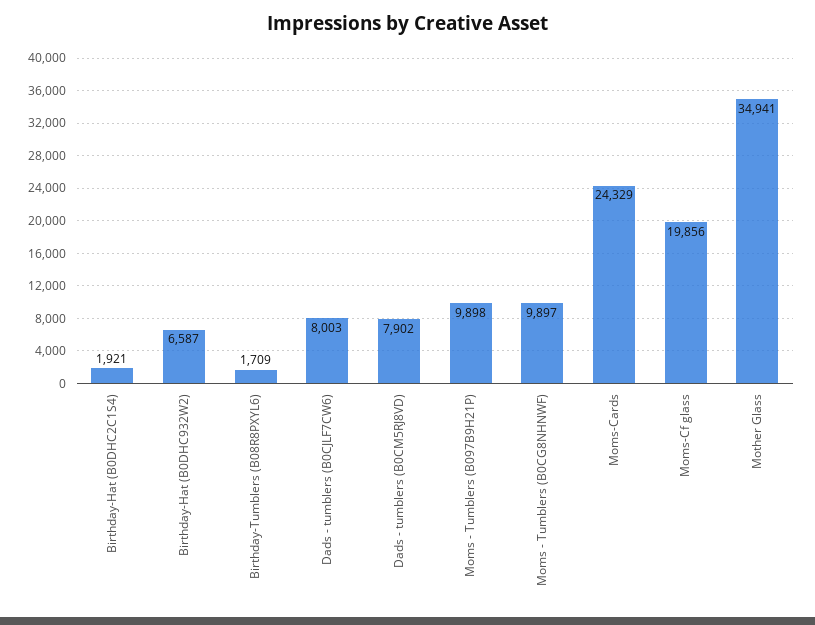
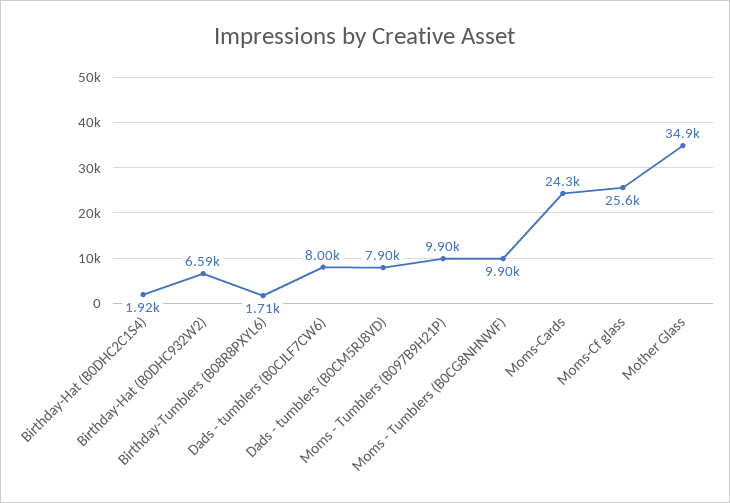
Moms-Cf glass: 19856 -> 25600

